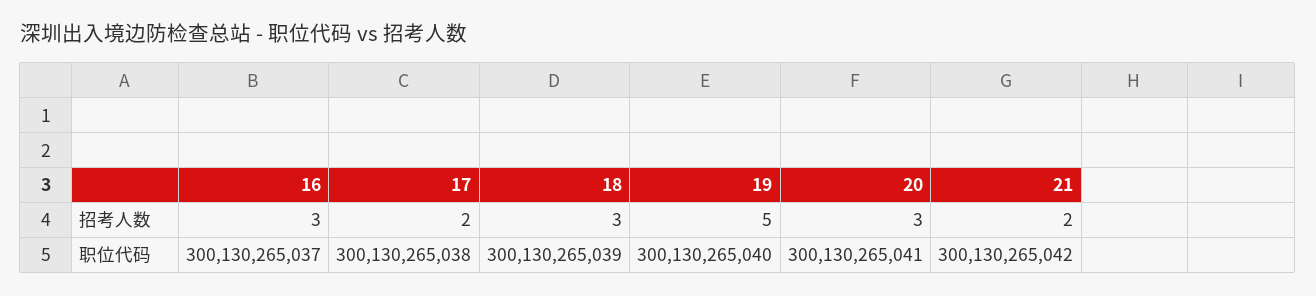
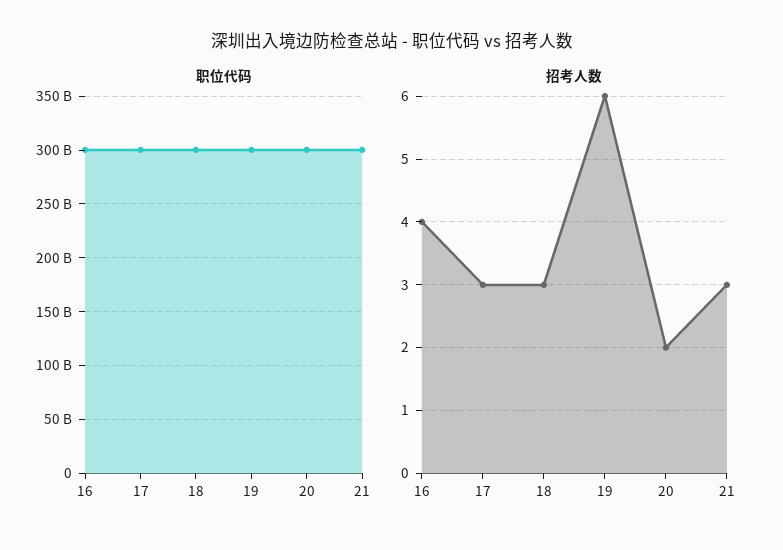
招考人数, 16: 3 -> 4
招考人数, 17: 2 -> 3
招考人数, 19: 5 -> 6
招考人数, 20: 3 -> 2
招考人数, 21: 2 -> 3

